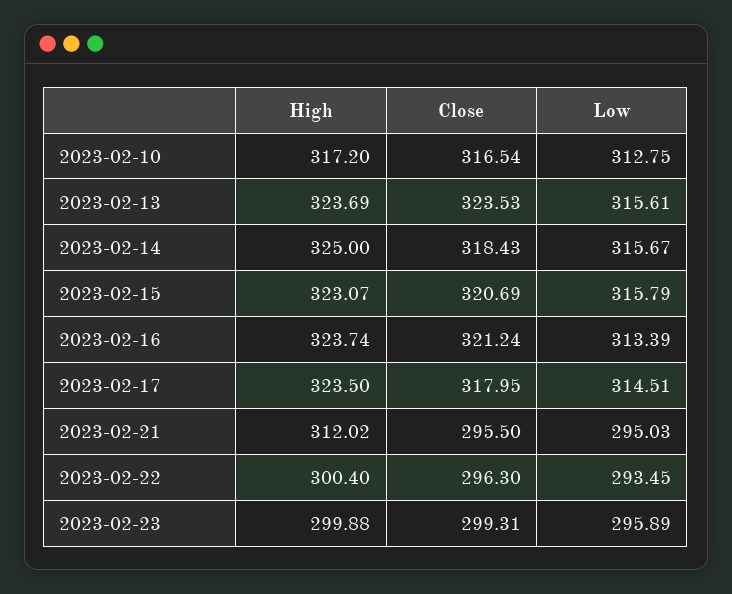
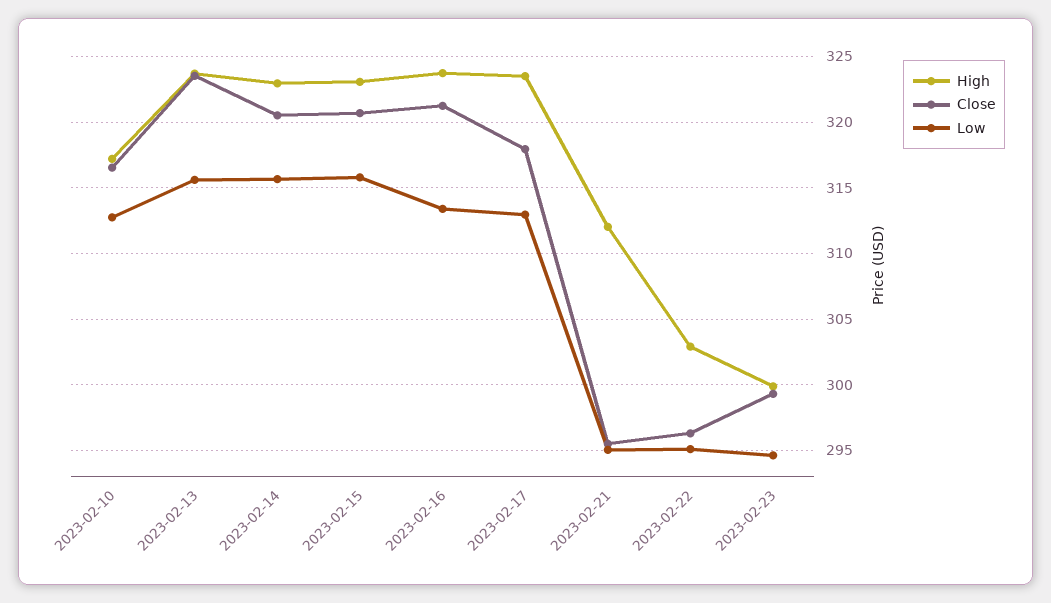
High, 2023-02-14: 325 -> 323
Close, 2023-02-14: 318.43 -> 320.5
Low, 2023-02-17: 314.51 -> 313
High, 2023-02-22: 300.4 -> 303
Low, 2023-02-22: 293.45 -> 295
Low, 2023-02-23: 295.89 -> 294.5

